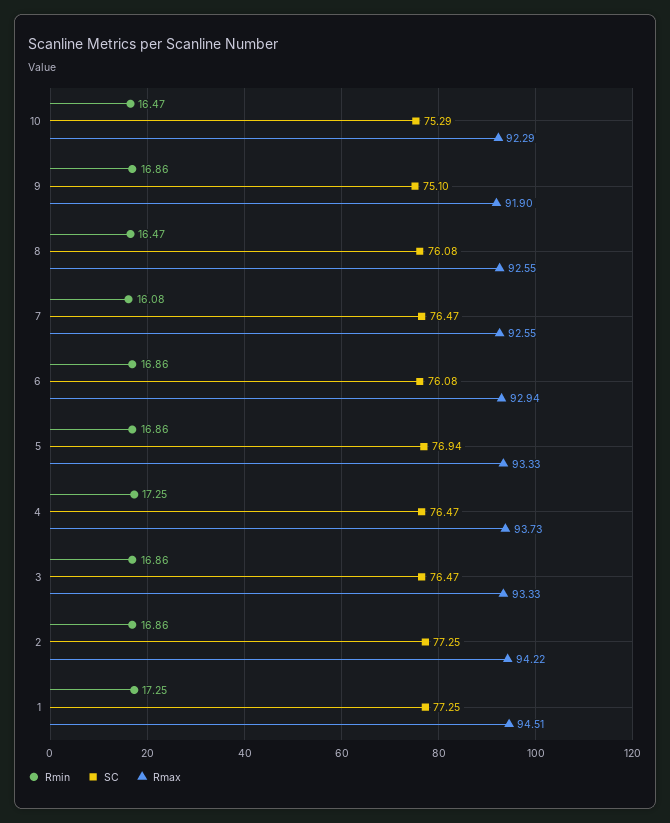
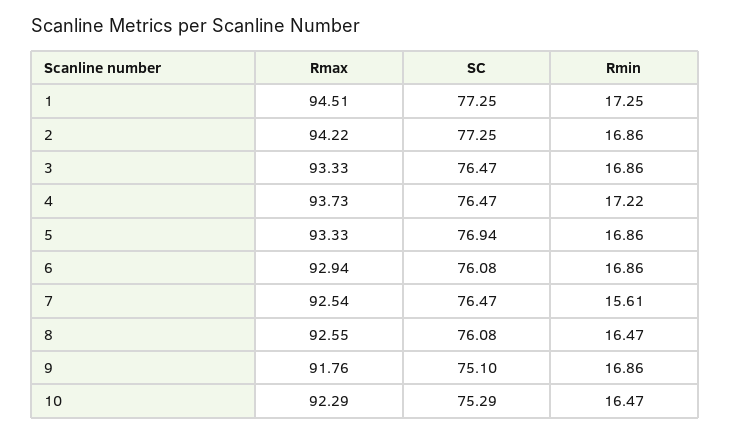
Rmax, 9: 91.9 -> 91.76
Rmin, 7: 16.08 -> 15.61
Rmax, 7: 92.55 -> 92.54
Rmin, 4: 17.25 -> 17.22

